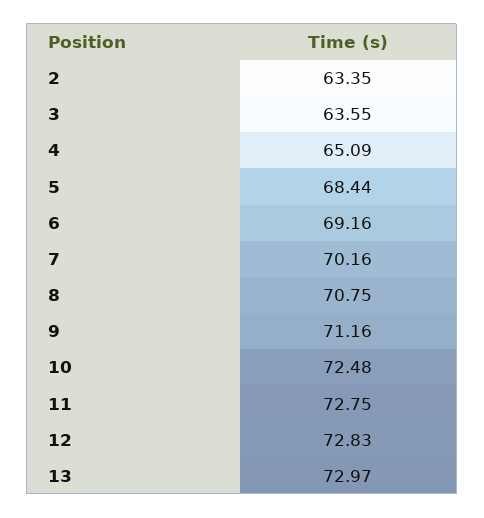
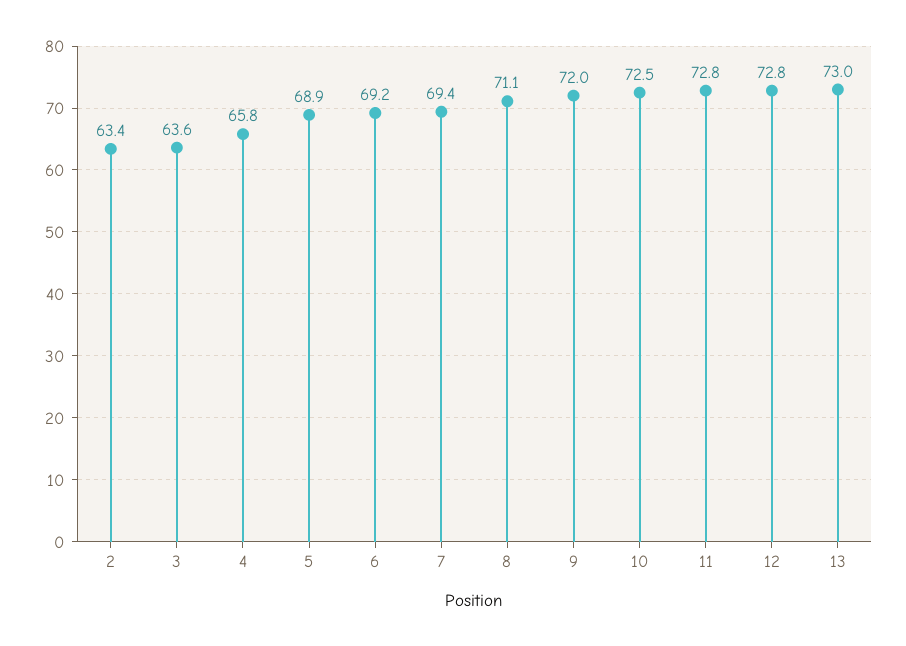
4: 65.09 -> 65.8
5: 68.44 -> 68.9
7: 70.16 -> 69.4
8: 70.75 -> 71.1
9: 71.16 -> 72

